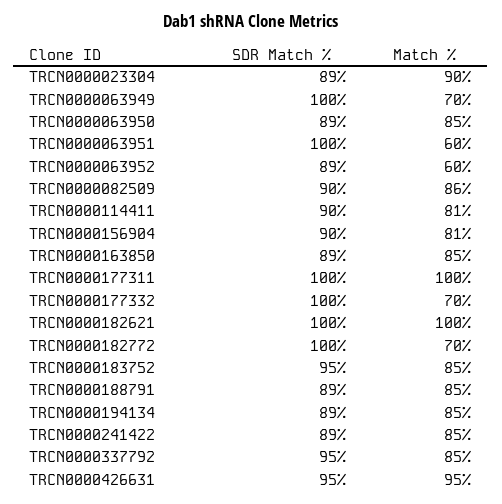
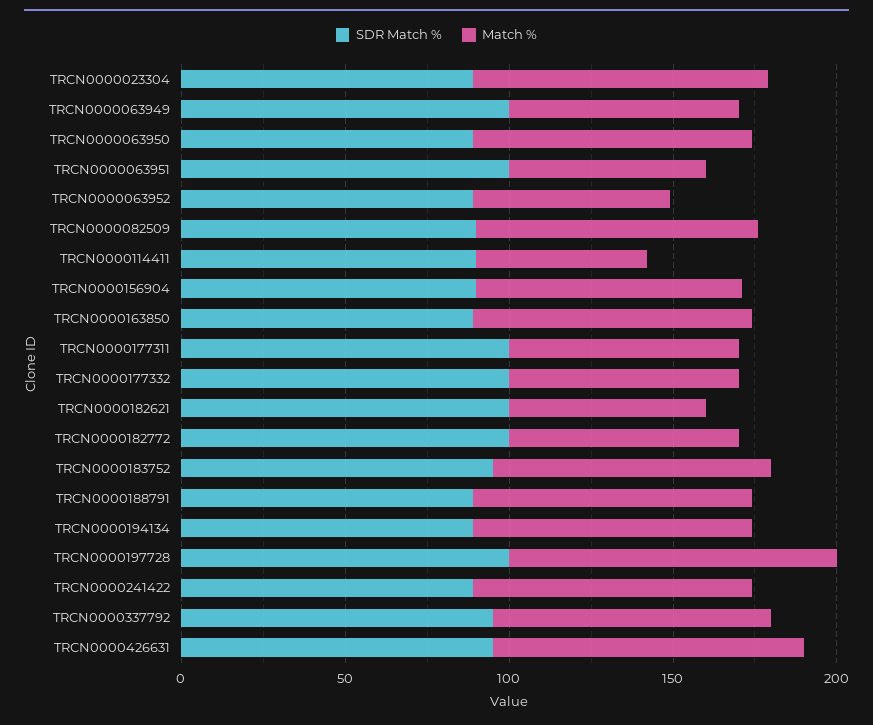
Match %, TRCN0000114411: 81 -> 50
Match %, TRCN0000177311: 100 -> 70
Match %, TRCN0000182621: 100 -> 60
SDR Match %, TRCN0000197728: none -> 100
Match %, TRCN0000197728: none -> 100

